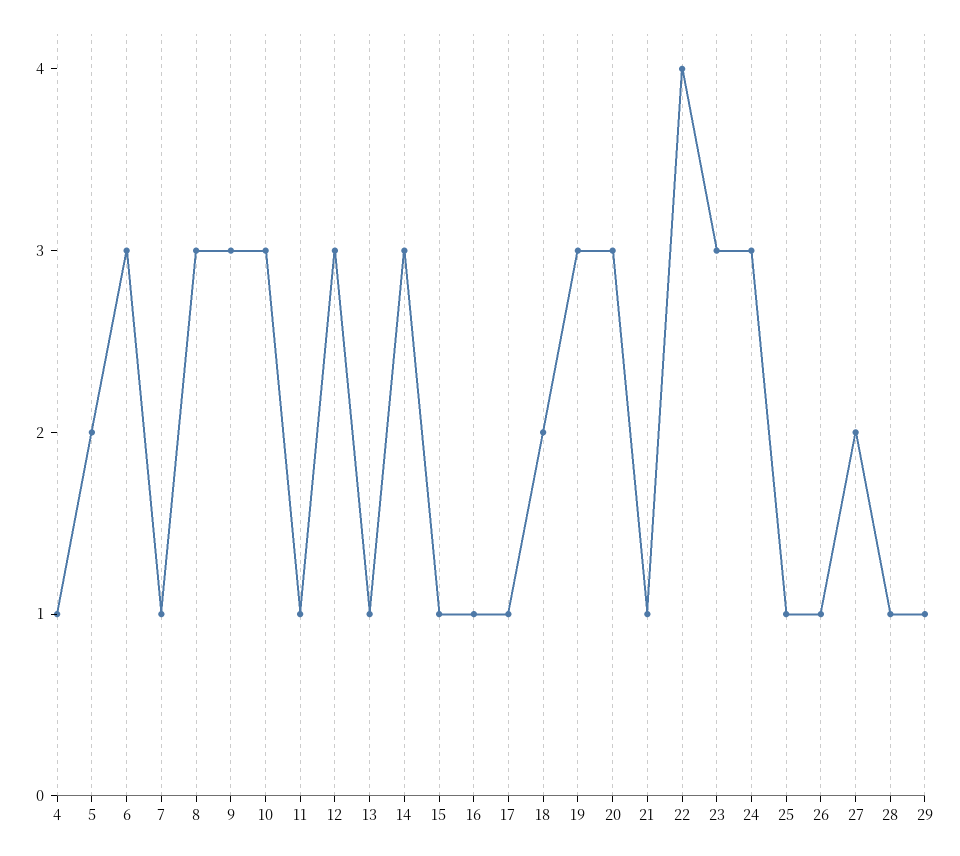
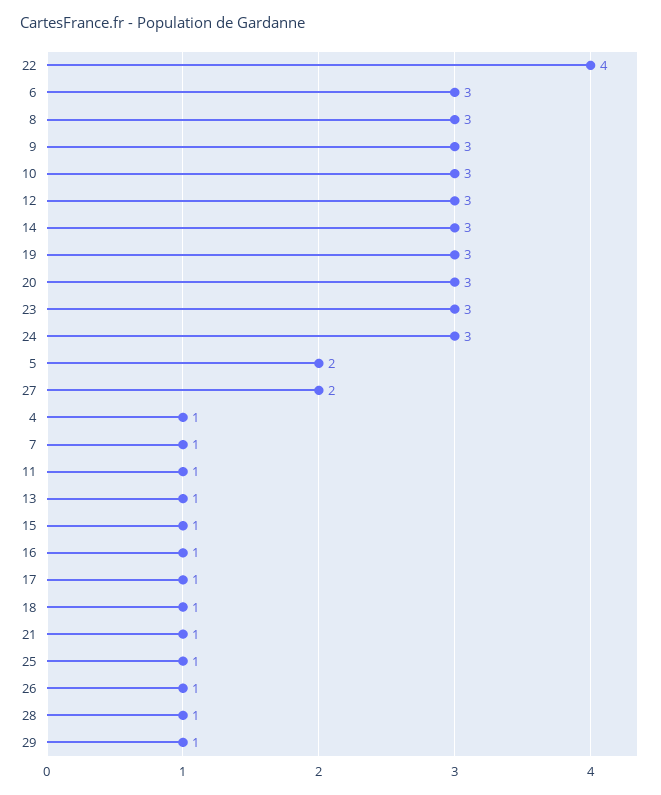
18: 2 -> 1

